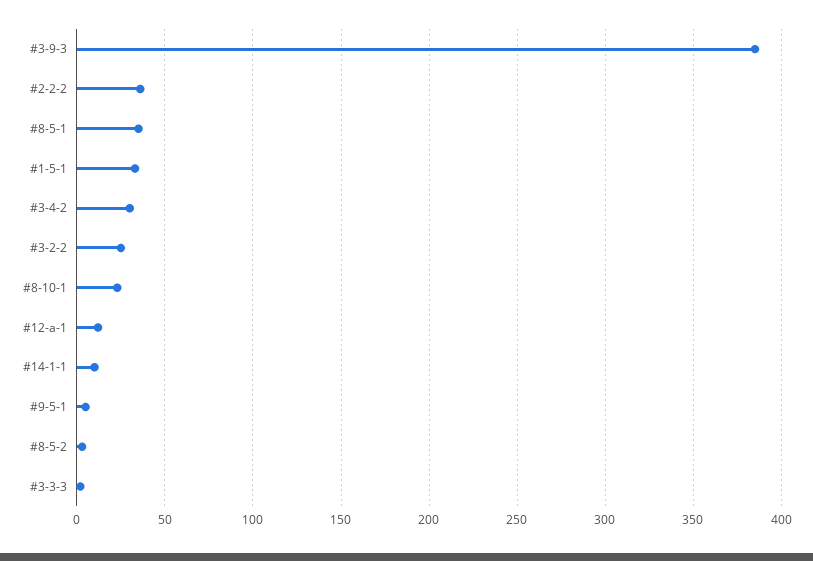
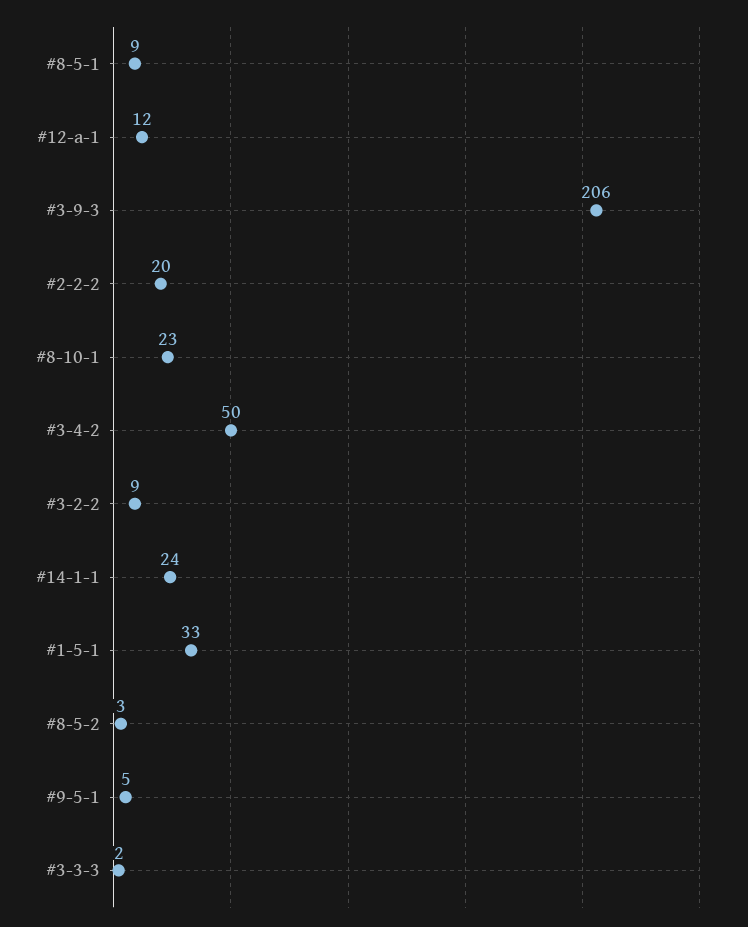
#3-9-3: 385 -> 206
#2-2-2: 35 -> 20
#8-5-1: 35 -> 9
#3-4-2: 30 -> 50
#3-2-2: 25 -> 9
#14-1-1: 10 -> 24

